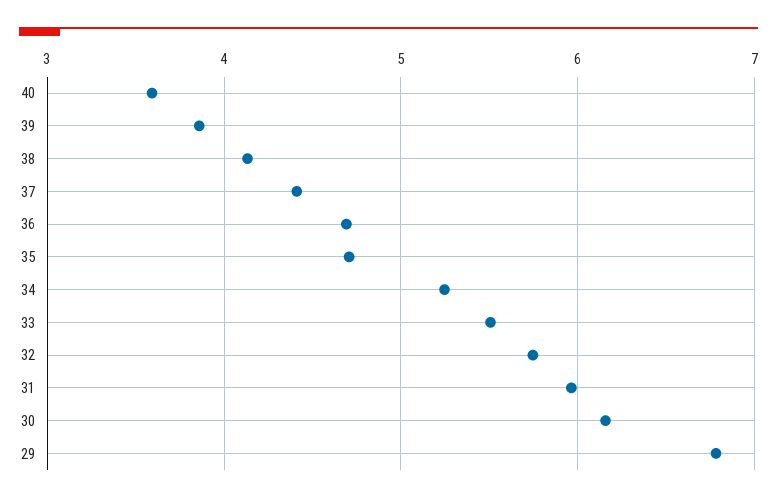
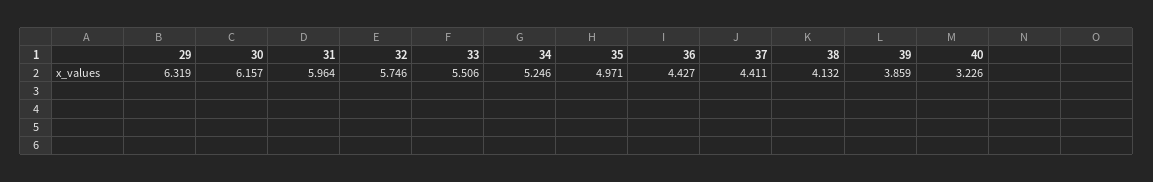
40: 3.6 -> 3.226
36: 4.7 -> 4.427
35: 4.7 -> 4.971
29: 6.8 -> 6.319

